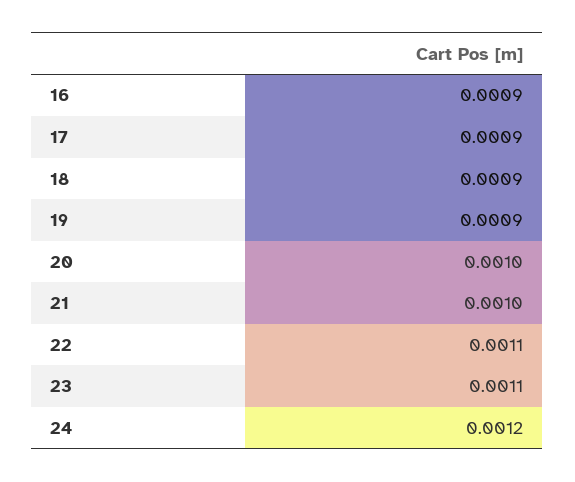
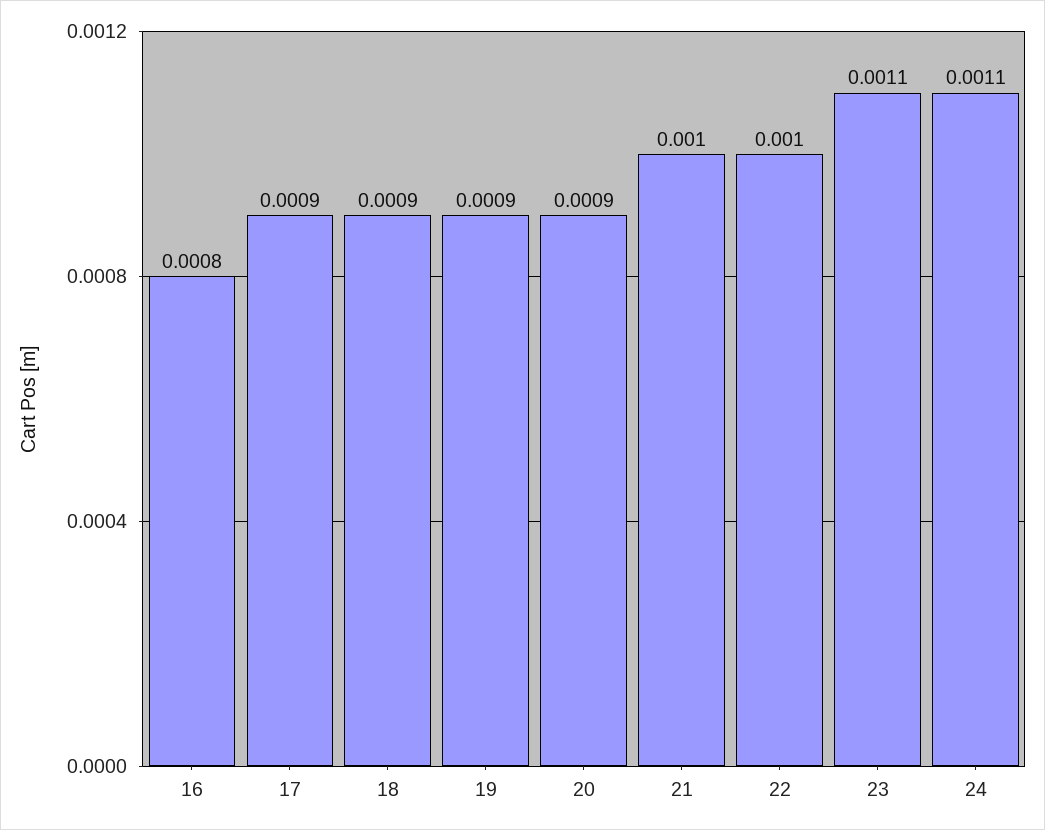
16: 0.0009 -> 0.0008
20: 0.001 -> 0.0009
22: 0.0011 -> 0.001
24: 0.0012 -> 0.0011

